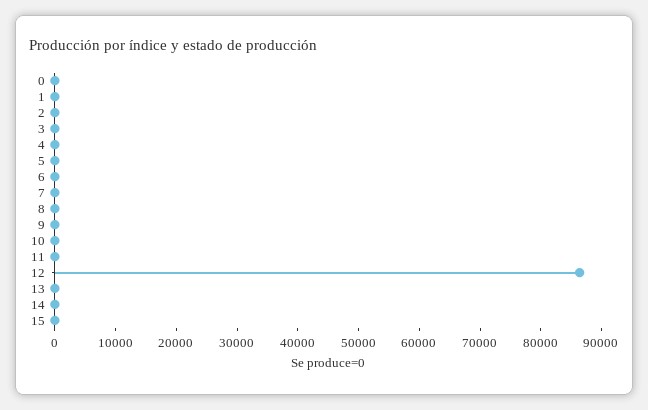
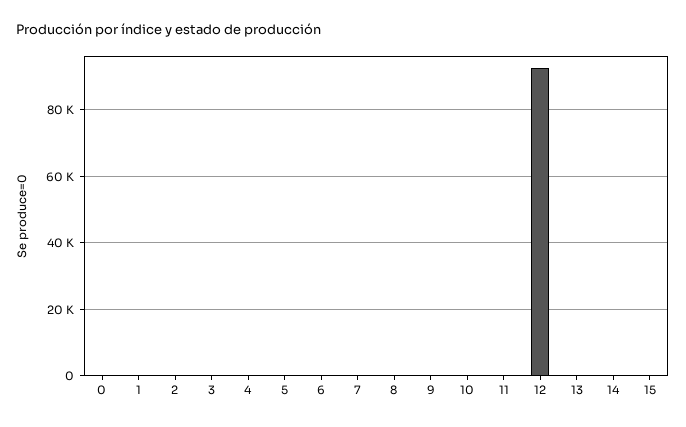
12: 86000 -> 92000

